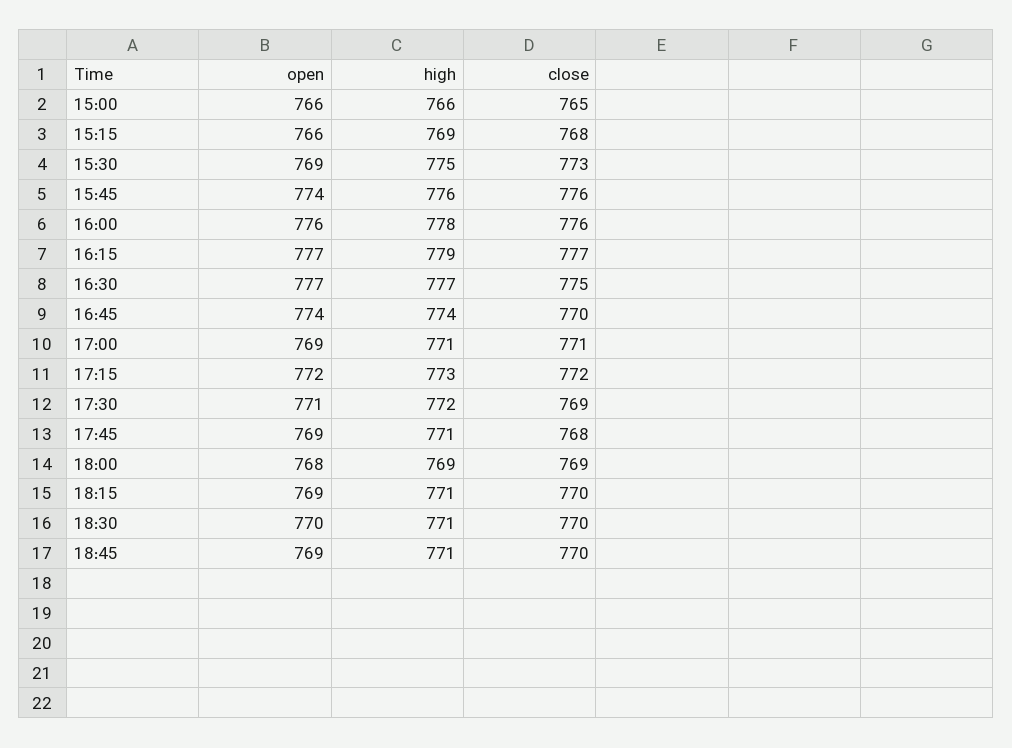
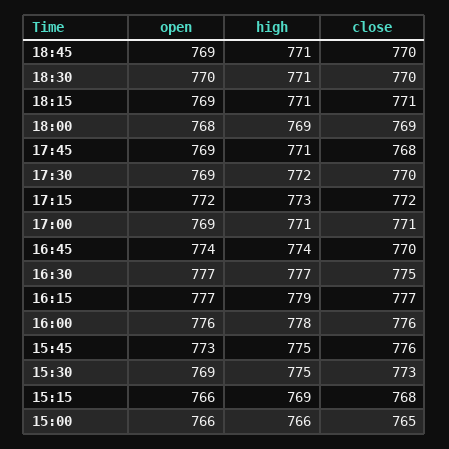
open, 15:45: 774 -> 773
high, 15:45: 776 -> 775
open, 17:30: 771 -> 769
close, 17:30: 769 -> 770
close, 18:15: 770 -> 771

